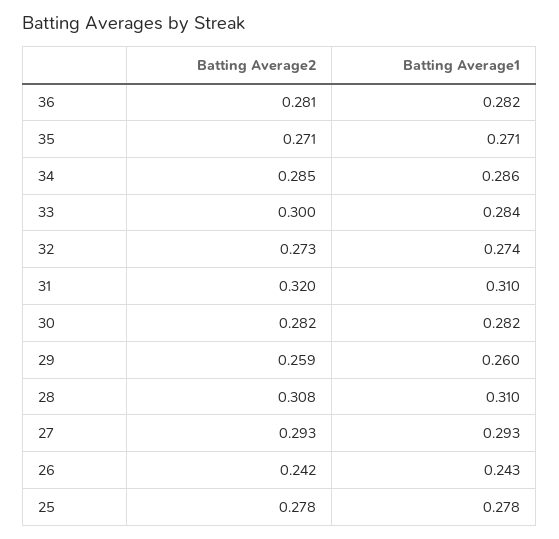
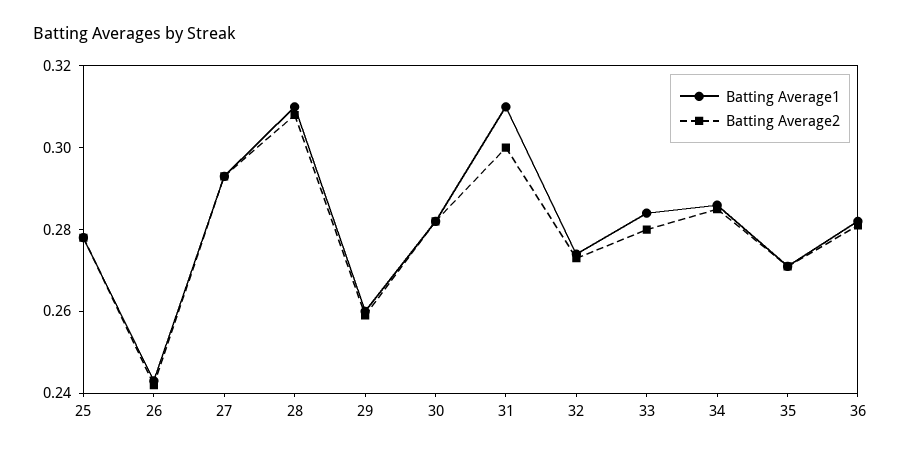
Batting Average2, 33: 0.3 -> 0.28
Batting Average2, 31: 0.32 -> 0.3

